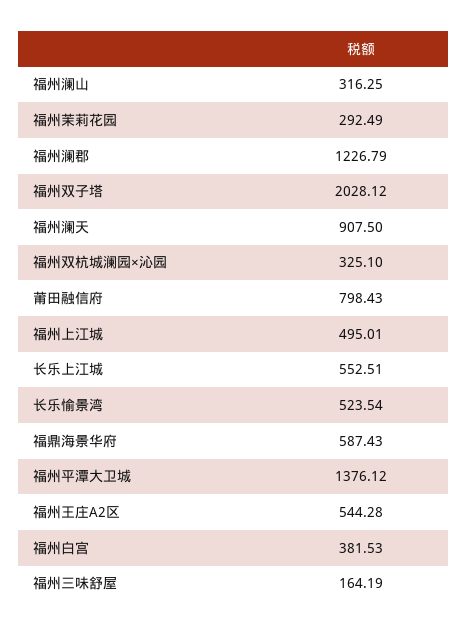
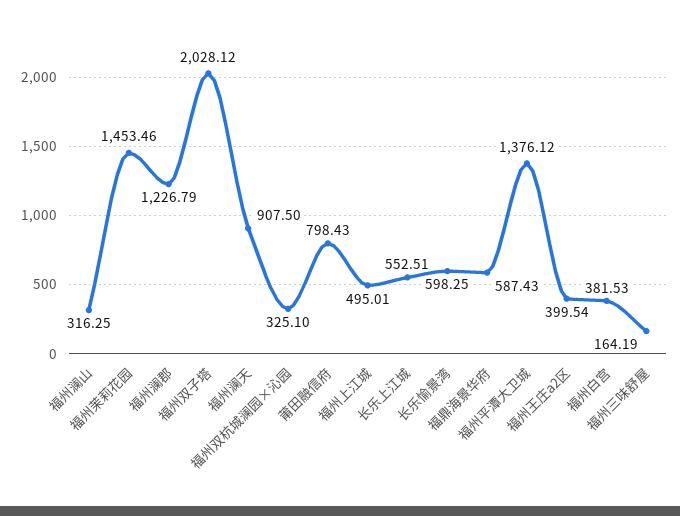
福州茉莉花园: 292.49 -> 1453.46
长乐愉景湾: 523.54 -> 598.25
福州王庄A2区: 544.28 -> 399.54

